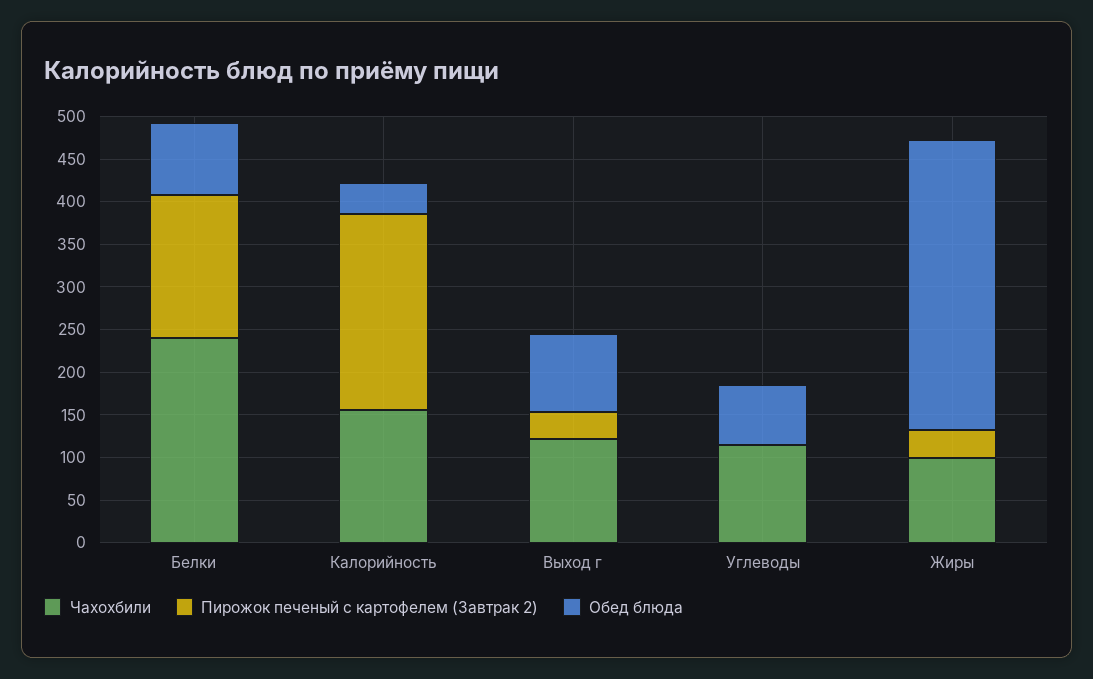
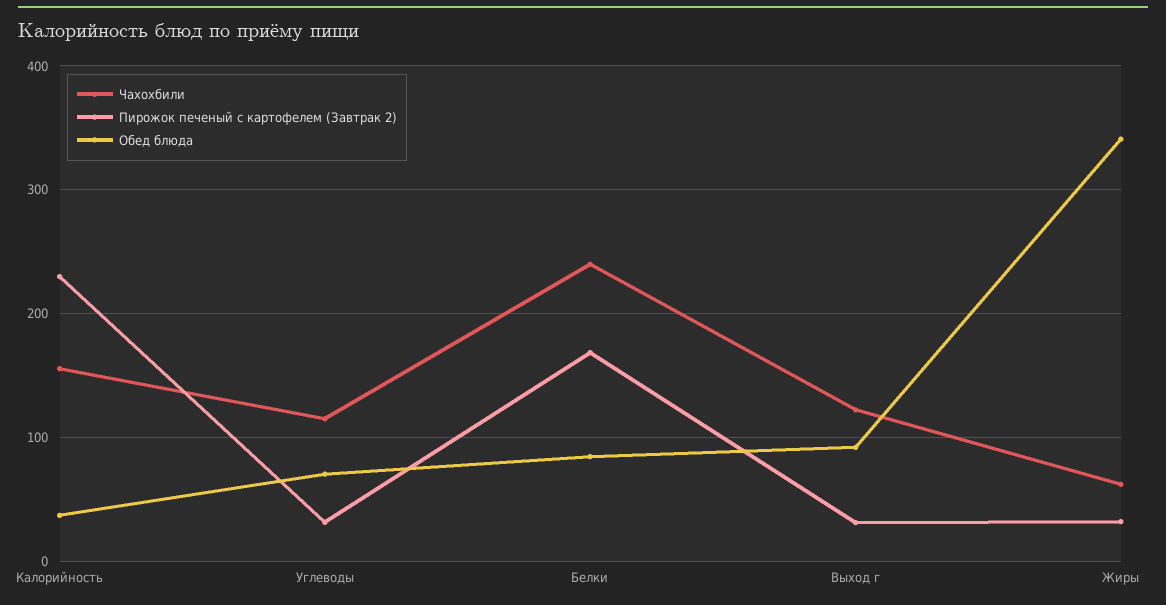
Пирожок печеный с картофелем (Завтрак 2), Углеводы: 0 -> 30
Чахохбили, Жиры: 100 -> 60

